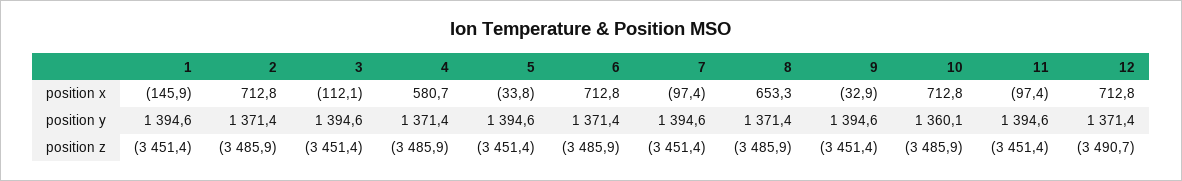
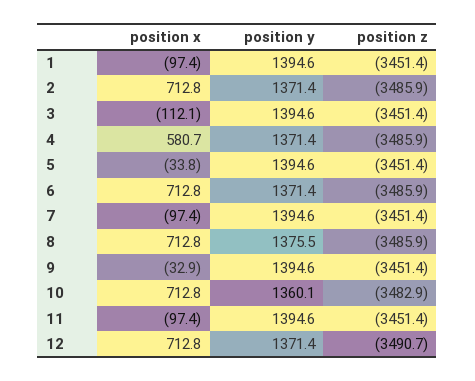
1, position x: -145.9 -> -97.4
8, position x: 653.3 -> 712.8
8, position y: 1371.4 -> 1375.5
10, position z: -3485.9 -> -3482.9

